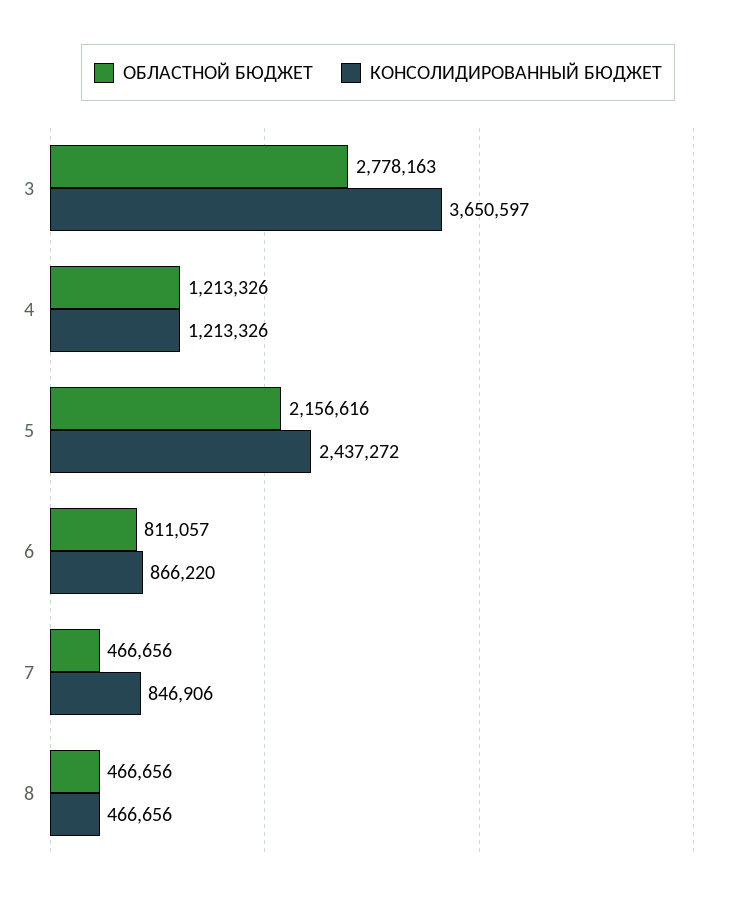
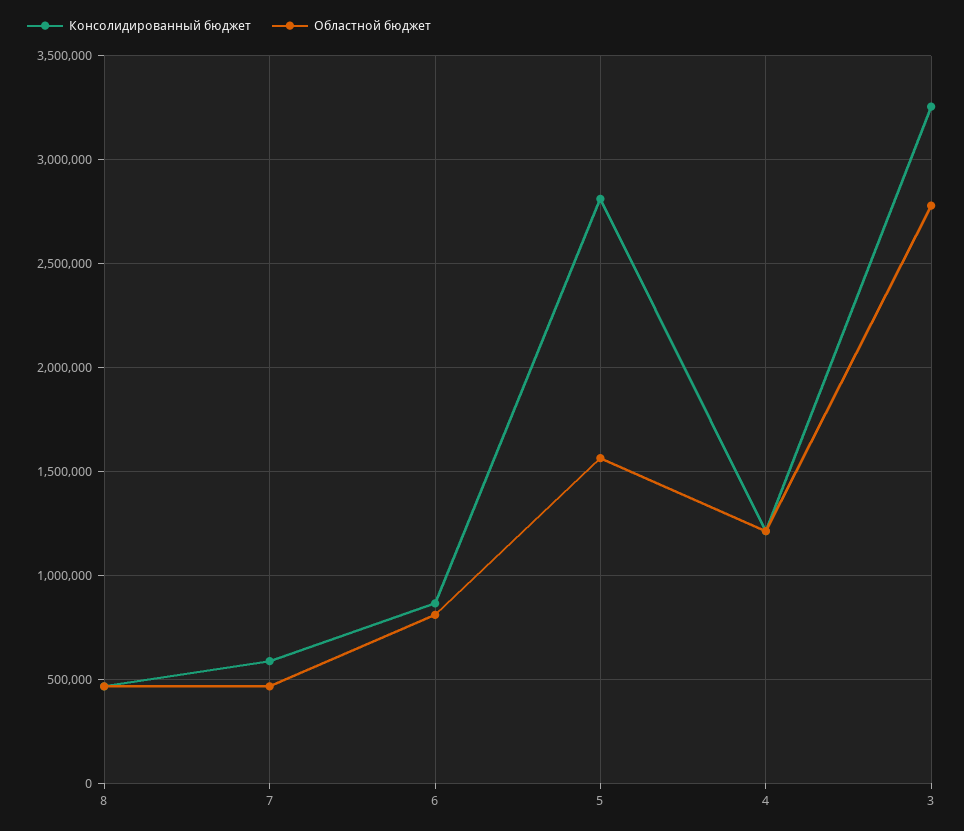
КОНСОЛИДИРОВАННЫЙ БЮДЖЕТ, 3: 3650597 -> 3250000
ОБЛАСТНОЙ БЮДЖЕТ, 5: 2156616 -> 1550000
КОНСОЛИДИРОВАННЫЙ БЮДЖЕТ, 5: 2437272 -> 2800000
КОНСОЛИДИРОВАННЫЙ БЮДЖЕТ, 7: 846906 -> 600000

